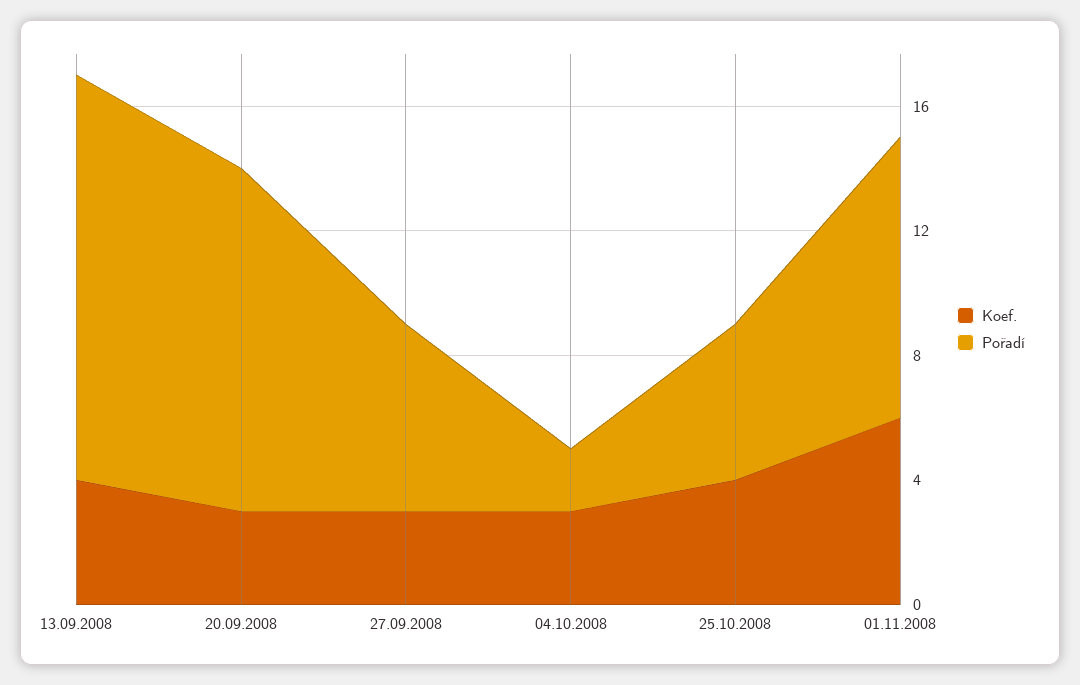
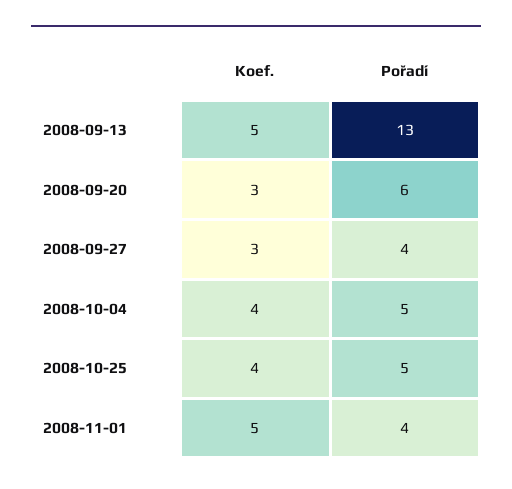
Koef., 13.09.2008: 4 -> 5
Pořadí, 20.09.2008: 11 -> 6
Pořadí, 27.09.2008: 6 -> 4
Koef., 04.10.2008: 3 -> 4
Pořadí, 04.10.2008: 2 -> 5
Koef., 01.11.2008: 6 -> 5
Pořadí, 01.11.2008: 9 -> 4

